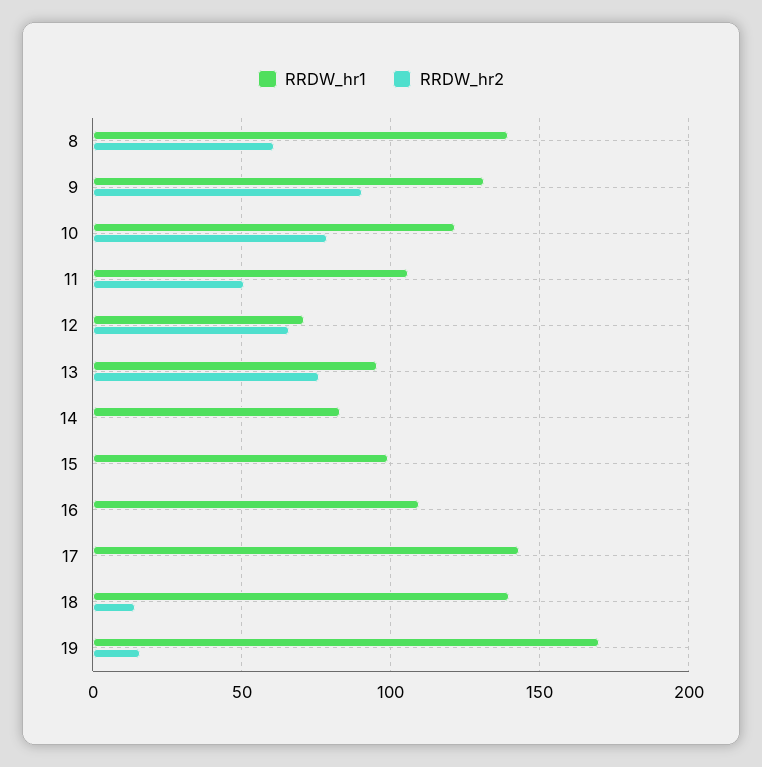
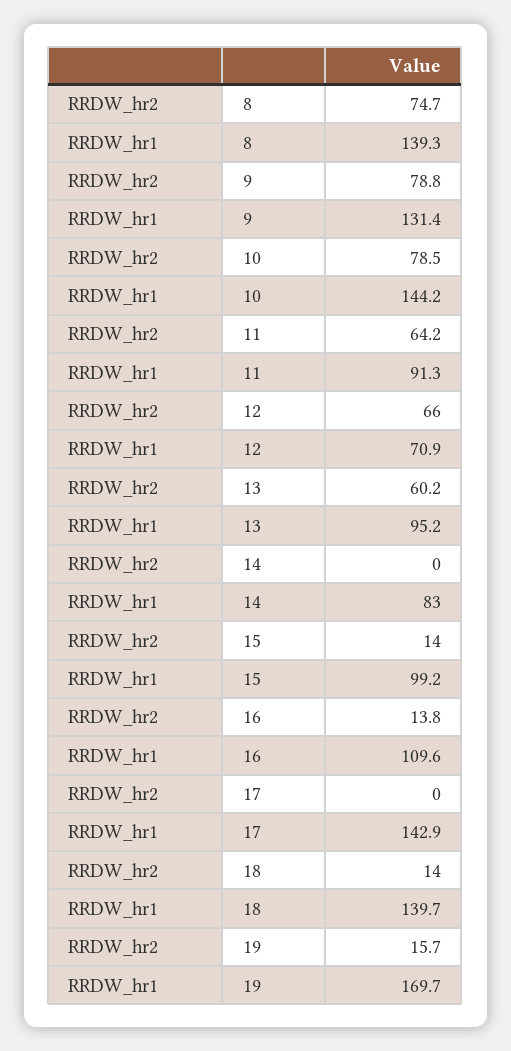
RRDW_hr2, 8: 60 -> 74.7
RRDW_hr2, 9: 90 -> 78.8
RRDW_hr1, 10: 120 -> 144.2
RRDW_hr1, 11: 105 -> 91.3
RRDW_hr2, 11: 50 -> 64.2
RRDW_hr2, 13: 75 -> 60.2
RRDW_hr2, 15: 0 -> 14
RRDW_hr2, 16: 0 -> 13.8

